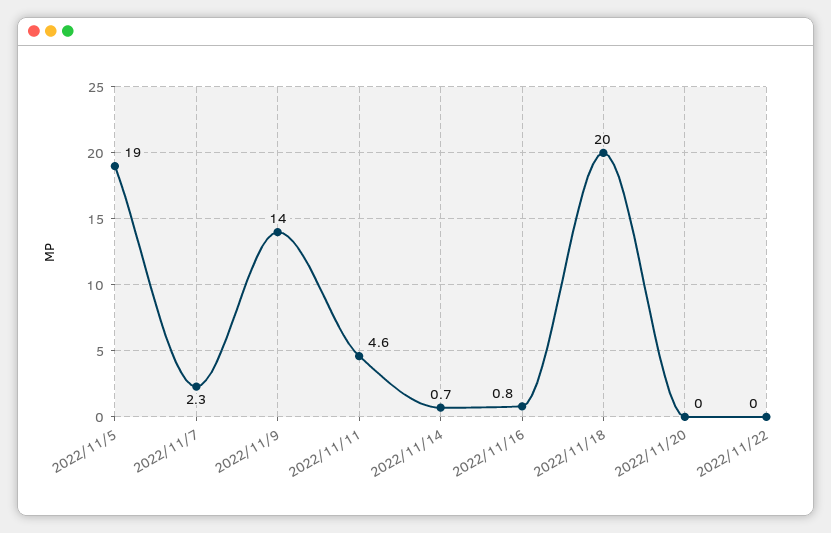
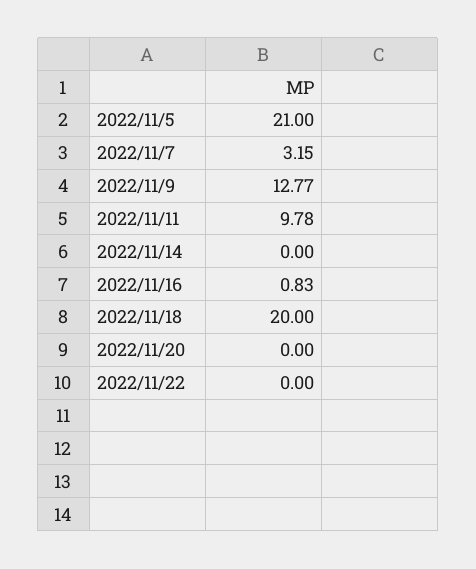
2022/11/5: 19 -> 21
2022/11/7: 2.3 -> 3.15
2022/11/9: 14 -> 12.77
2022/11/11: 4.6 -> 9.78
2022/11/14: 0.7 -> 0

